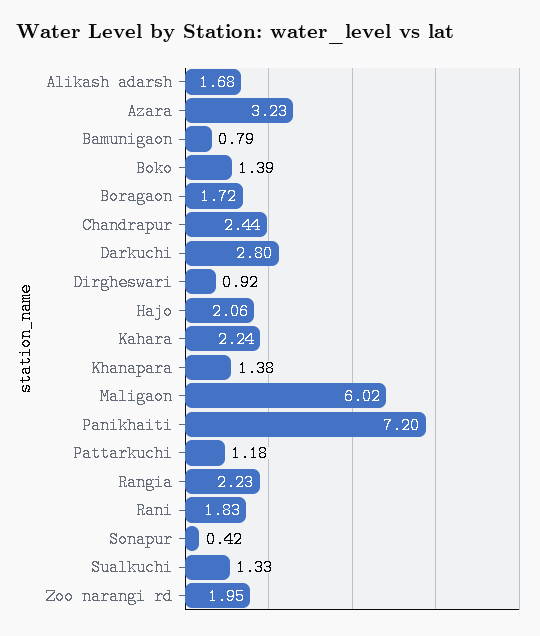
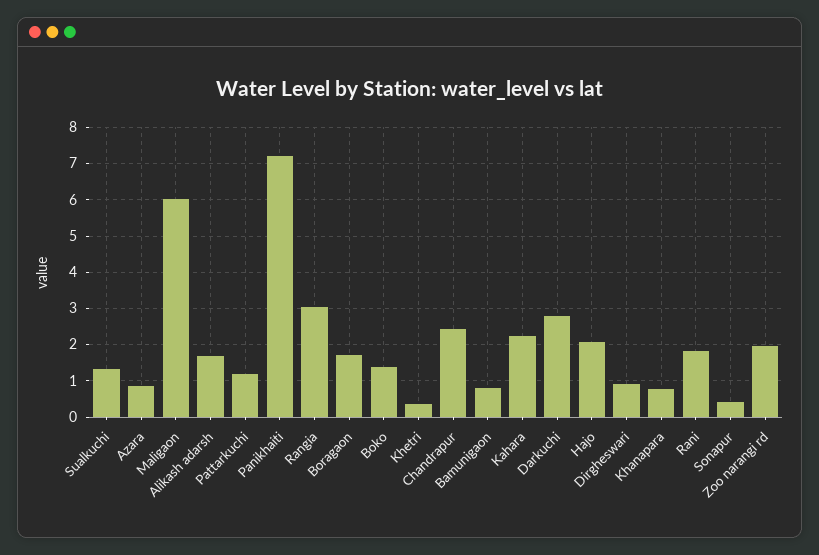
Azara: 3.23 -> 0.8
Khanapara: 1.38 -> 0.8
Rangia: 2.23 -> 3
Khetri: none -> 0.4

